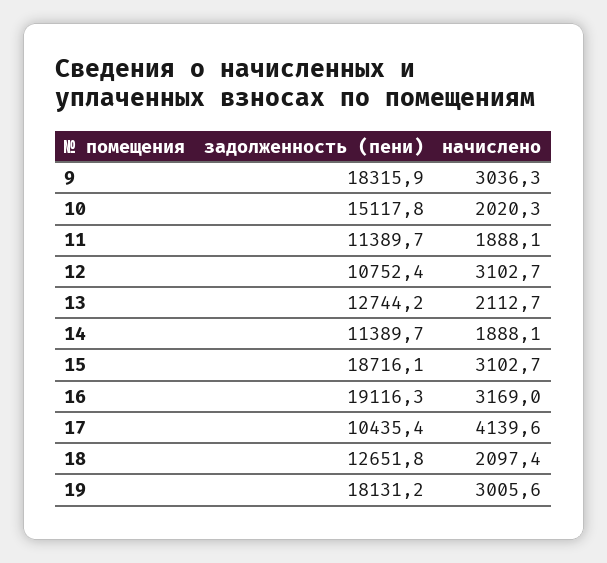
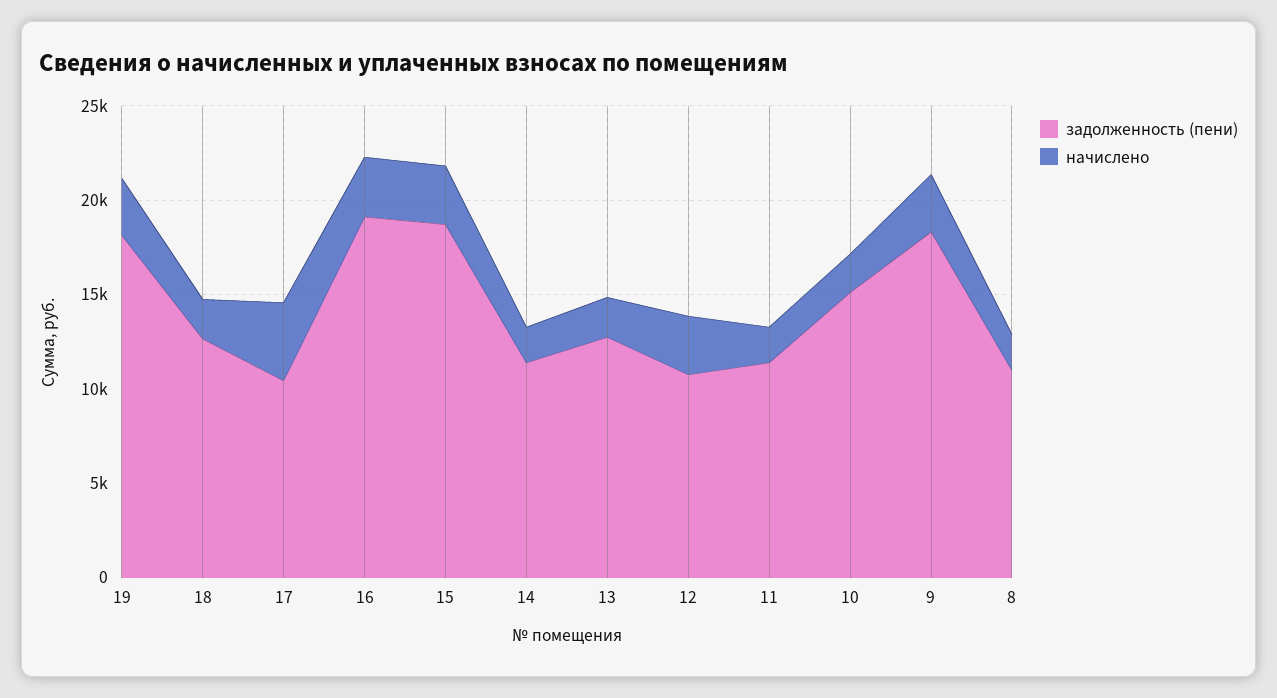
задолженность (пени), 8: none -> 11000
начислено, 8: none -> 2000

